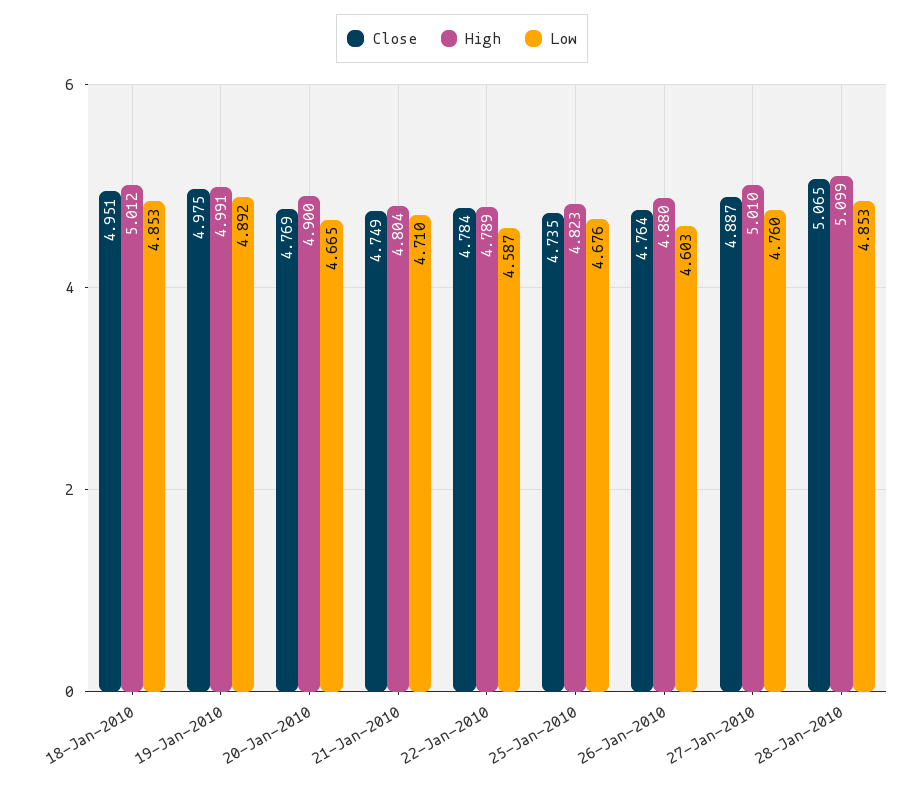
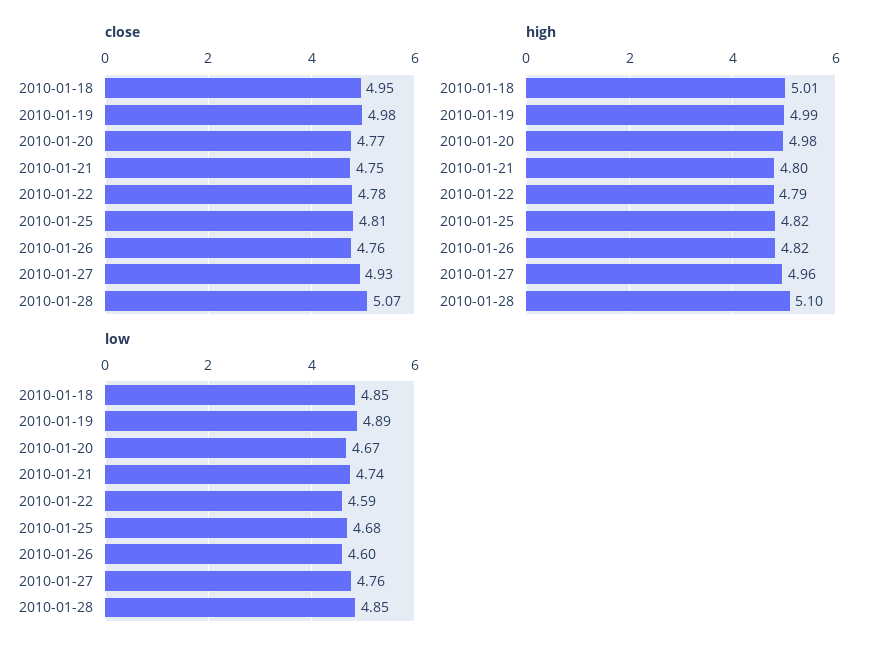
High, 20-Jan-2010: 4.9 -> 4.98
Low, 21-Jan-2010: 4.71 -> 4.74
Close, 25-Jan-2010: 4.735 -> 4.81
High, 26-Jan-2010: 4.88 -> 4.82
Close, 27-Jan-2010: 4.887 -> 4.93
High, 27-Jan-2010: 5.01 -> 4.96

